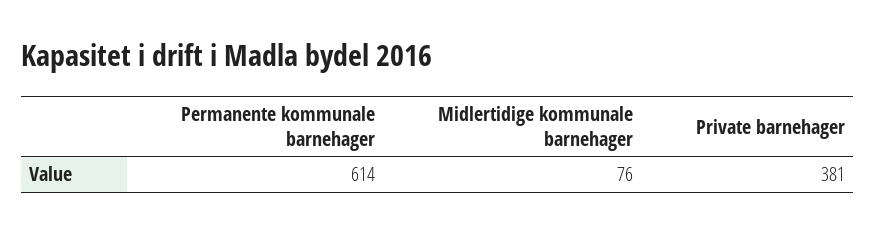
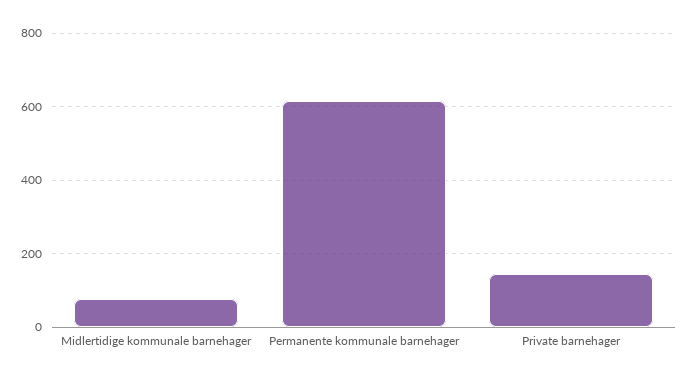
Private barnehager: 381 -> 140

